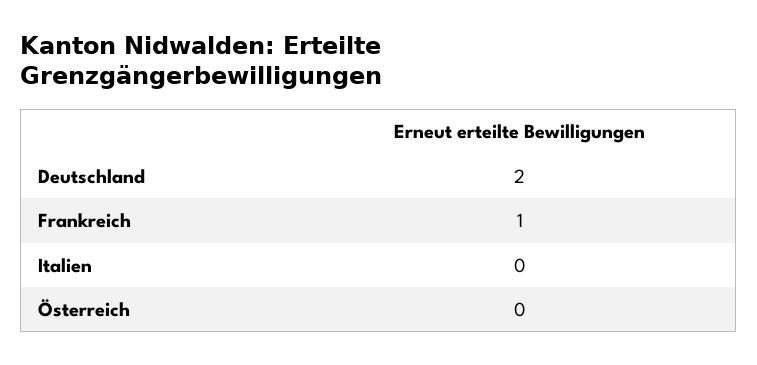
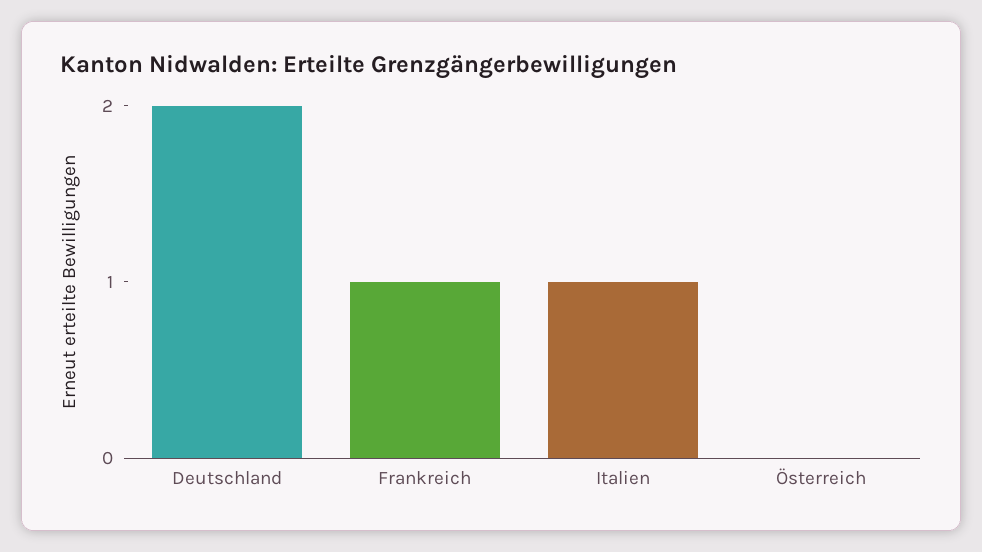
Italien: 0 -> 1

